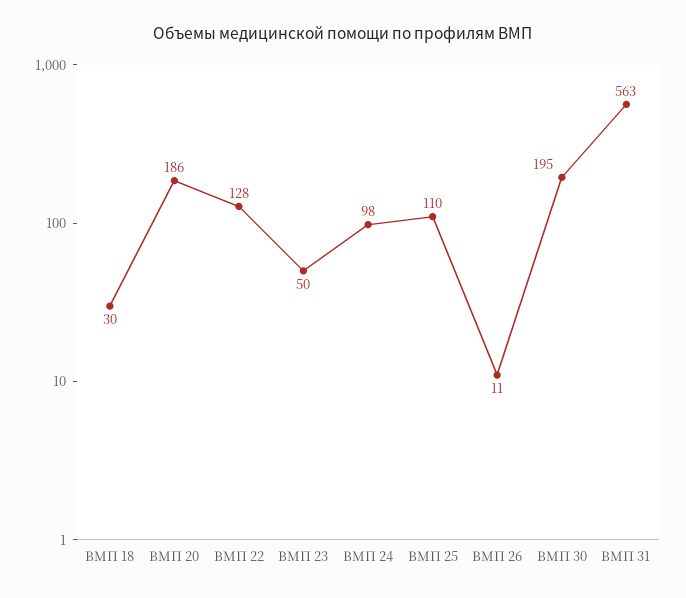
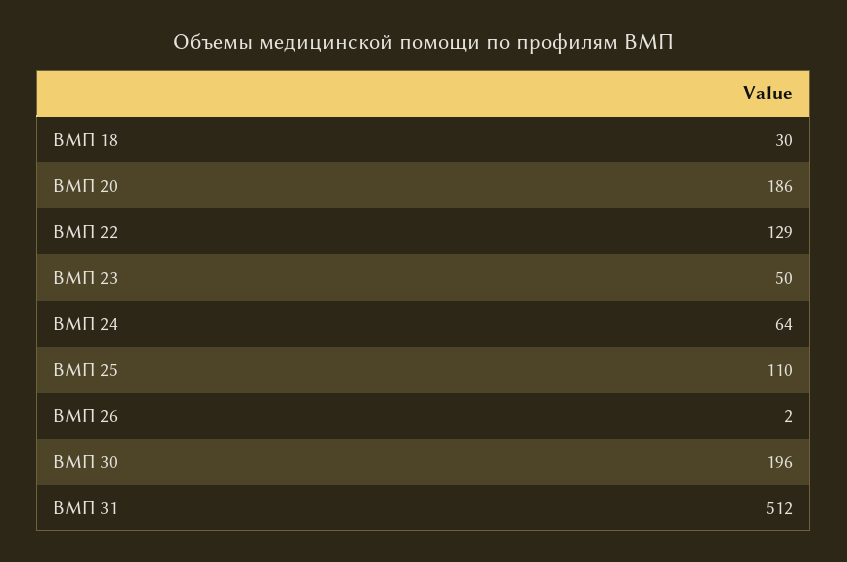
ВМП 22: 128 -> 129
ВМП 24: 98 -> 64
ВМП 26: 11 -> 2
ВМП 30: 195 -> 196
ВМП 31: 563 -> 512

